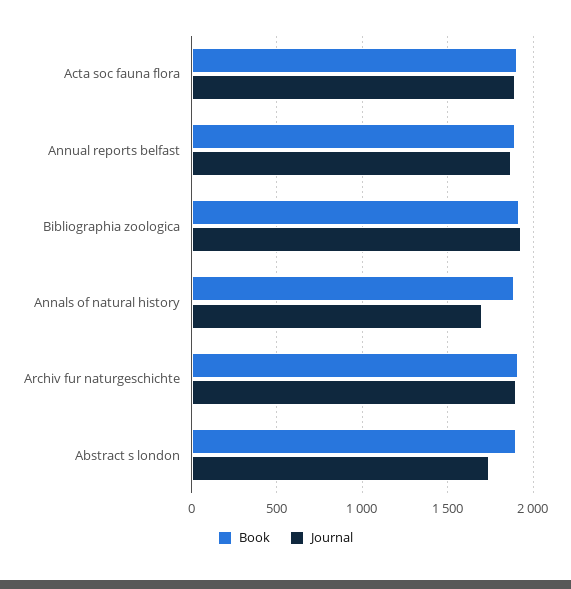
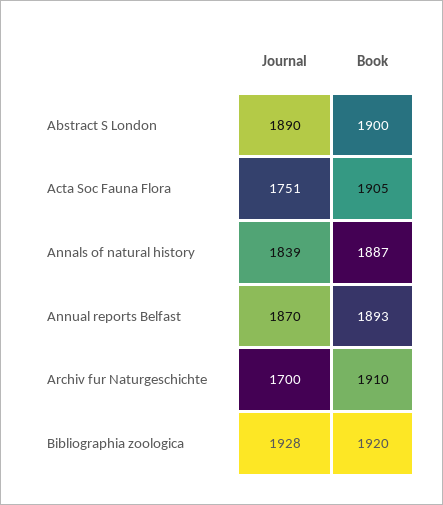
Journal, Acta soc fauna flora: 1900 -> 1751
Journal, Annals of natural history: 1700 -> 1839
Journal, Archiv fur naturgeschichte: 1900 -> 1700
Journal, Abstract s london: 1750 -> 1890

